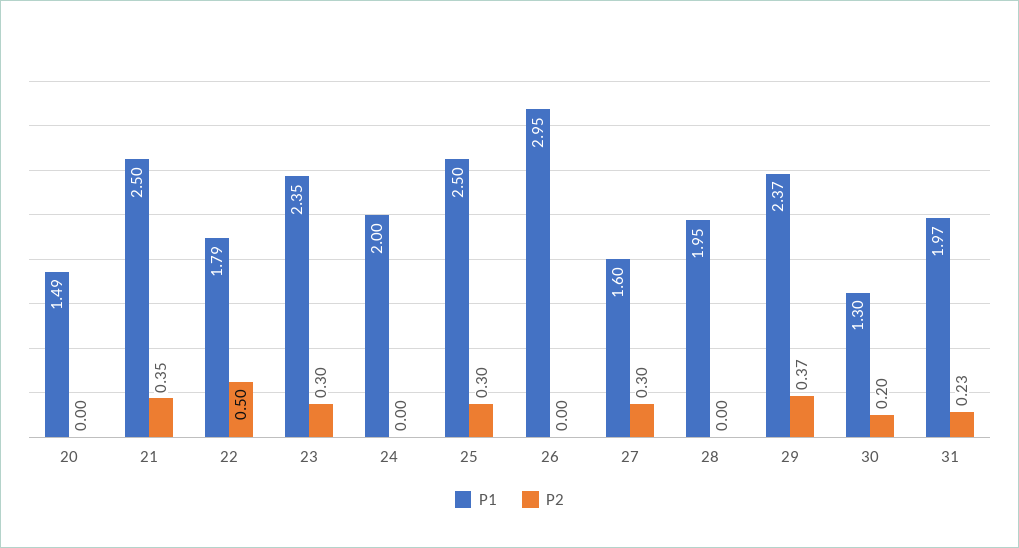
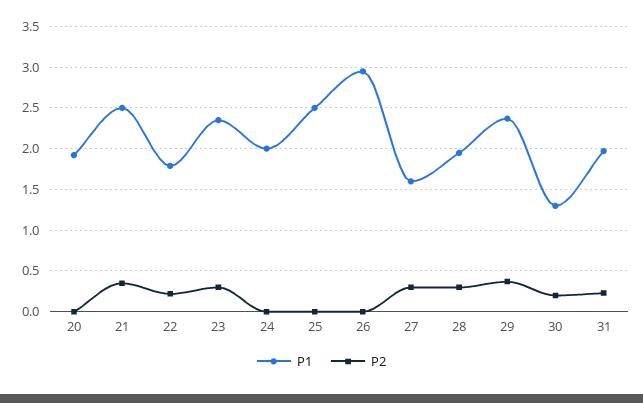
P1, 20: 1.49 -> 1.9
P2, 22: 0.5 -> 0.2
P2, 25: 0.3 -> 0
P2, 28: 0 -> 0.3

